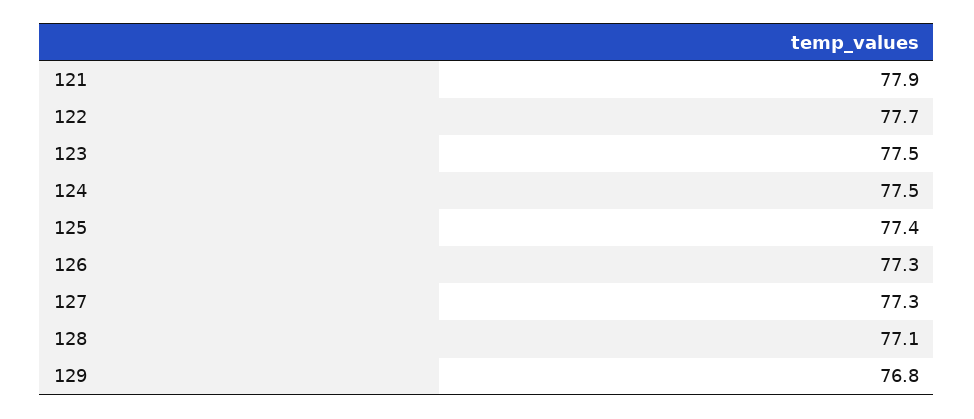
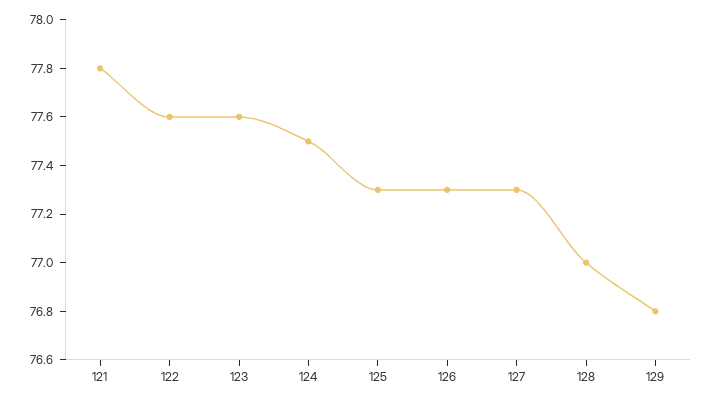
121: 77.9 -> 77.8
122: 77.7 -> 77.6
123: 77.5 -> 77.6
125: 77.4 -> 77.3
128: 77.1 -> 77

